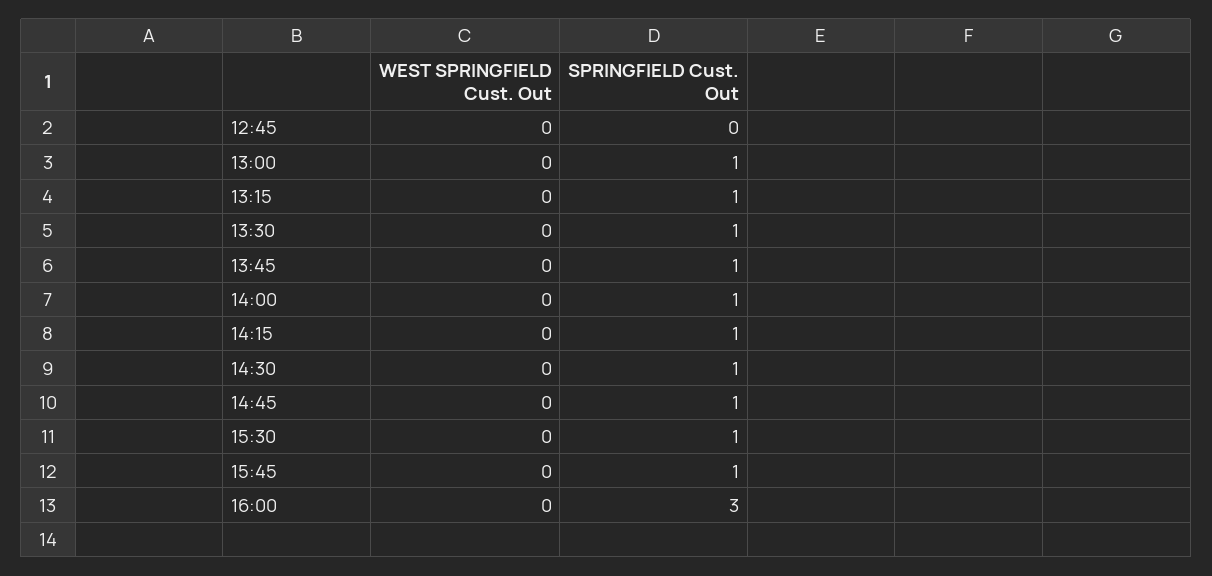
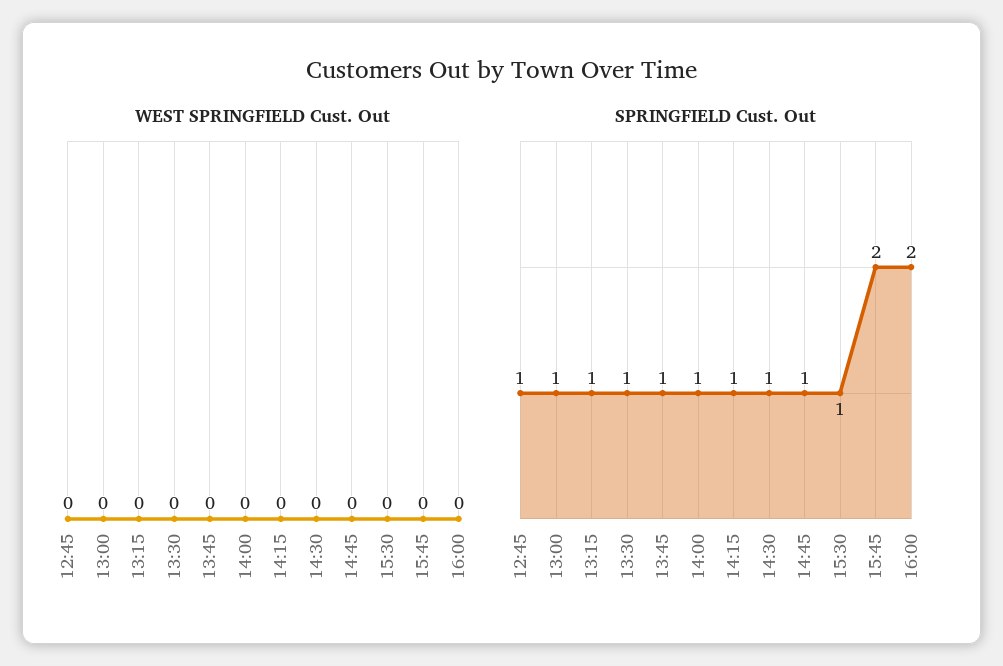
SPRINGFIELD Cust. Out, 12:45: 0 -> 1
SPRINGFIELD Cust. Out, 15:45: 1 -> 2
SPRINGFIELD Cust. Out, 16:00: 3 -> 2

